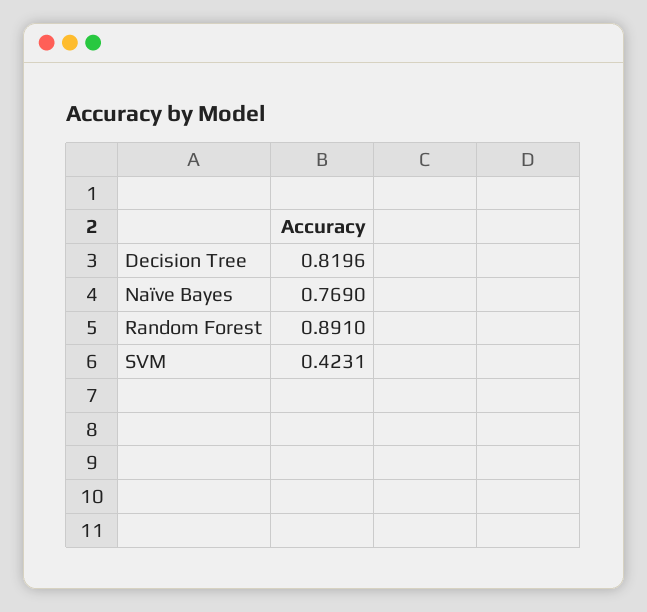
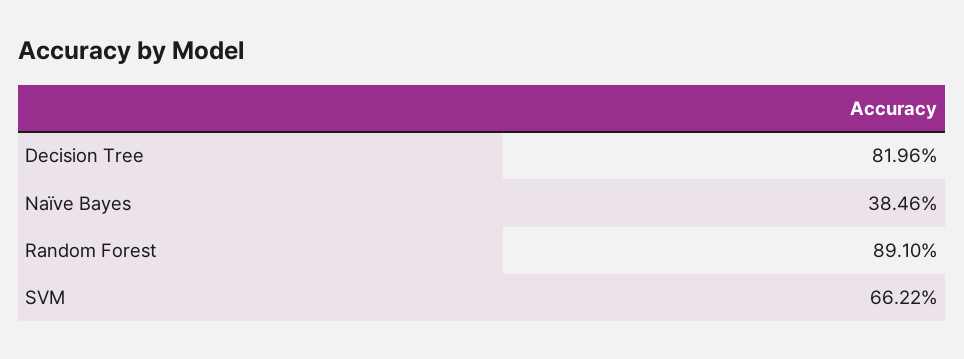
Naïve Bayes: 0.769 -> 0.3846
SVM: 0.4231 -> 0.6622

